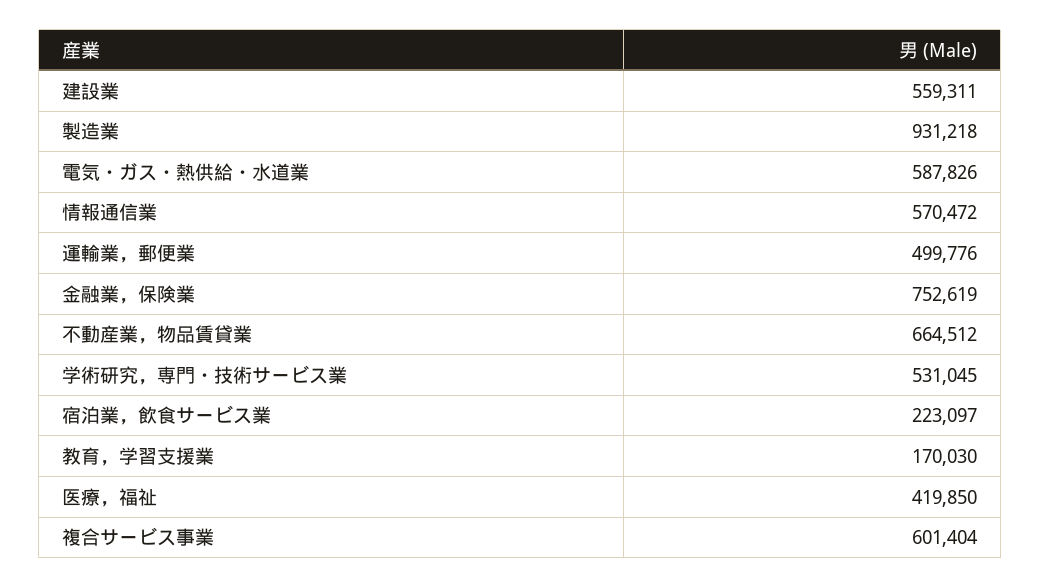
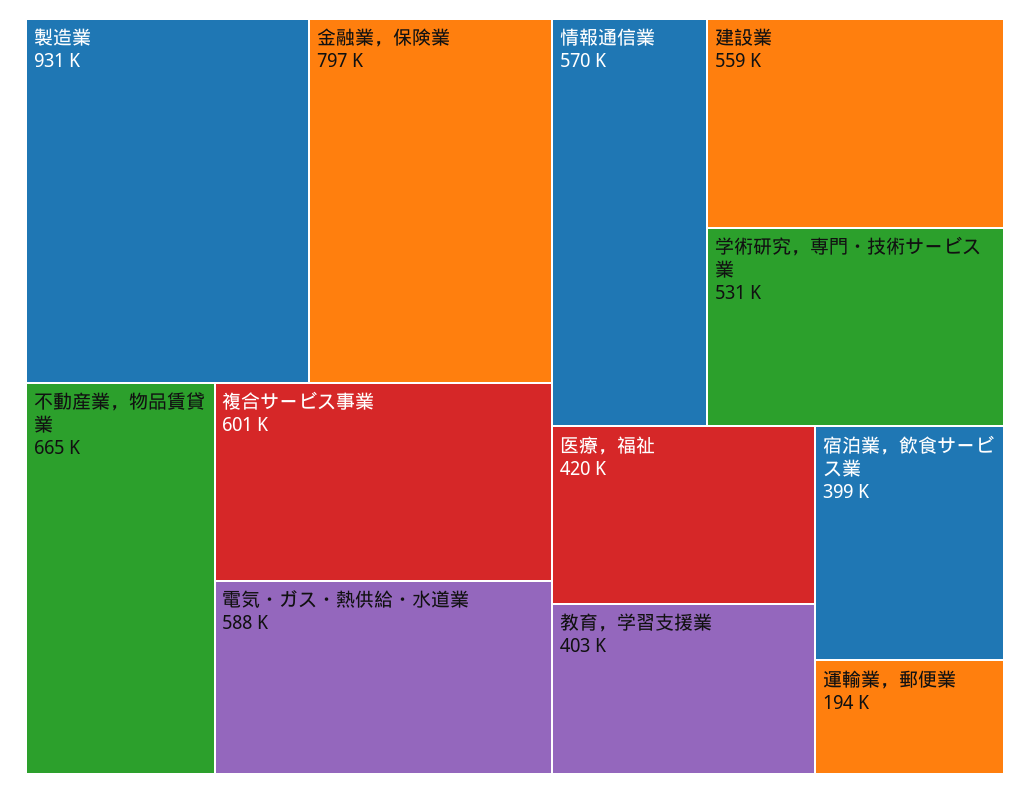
運輸業，郵便業: 499776 -> 194000
金融業，保険業: 752619 -> 797000
宿泊業，飲食サービス業: 223097 -> 399000
教育，学習支援業: 170030 -> 403000

